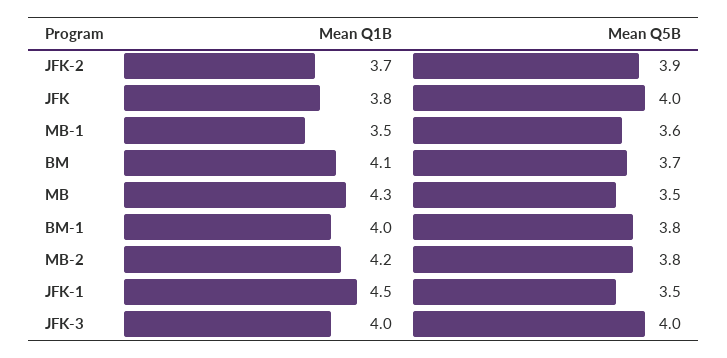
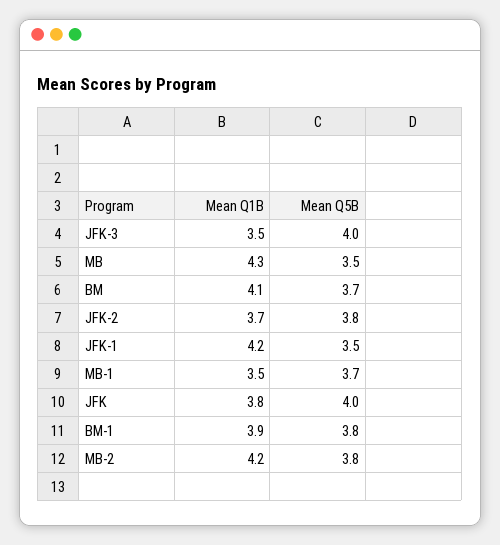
Mean Q5B, JFK-2: 3.9 -> 3.8
Mean Q5B, MB-1: 3.6 -> 3.7
Mean Q1B, BM-1: 4 -> 3.9
Mean Q1B, JFK-1: 4.5 -> 4.2
Mean Q1B, JFK-3: 4 -> 3.5

